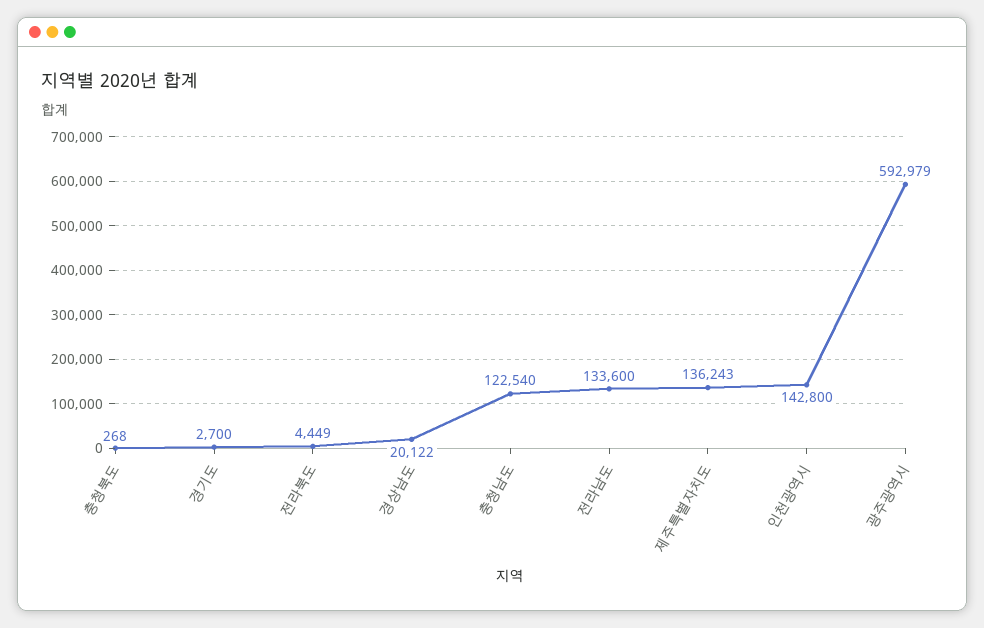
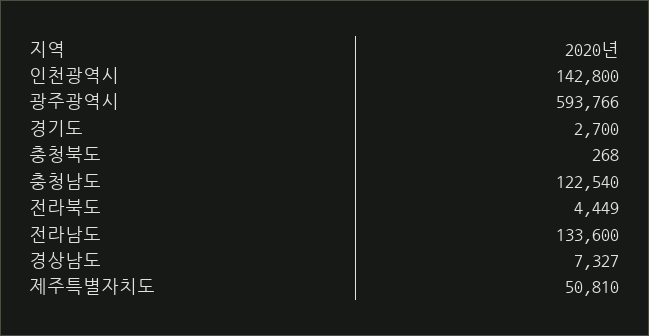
경상남도: 20122 -> 7327
제주특별자치도: 136243 -> 50810
광주광역시: 592979 -> 593766

